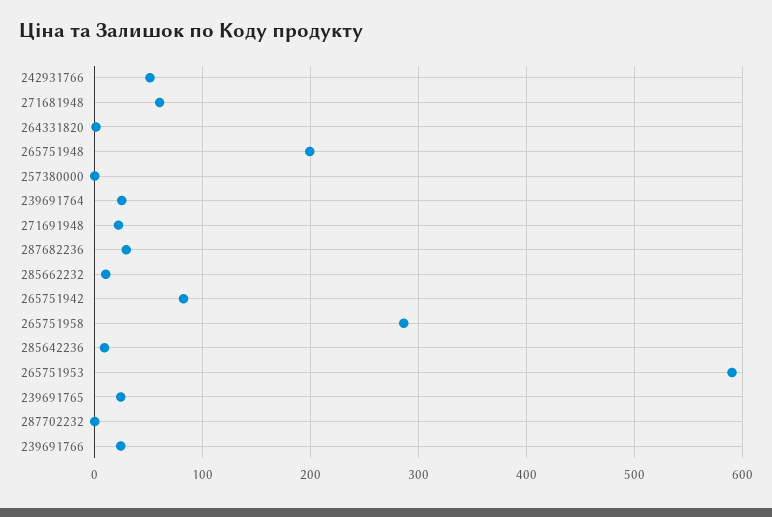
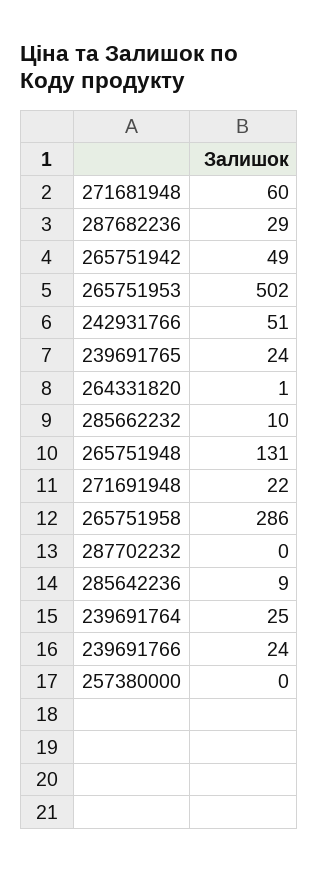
265751948: 200 -> 131
265751942: 80 -> 49
265751953: 590 -> 502

